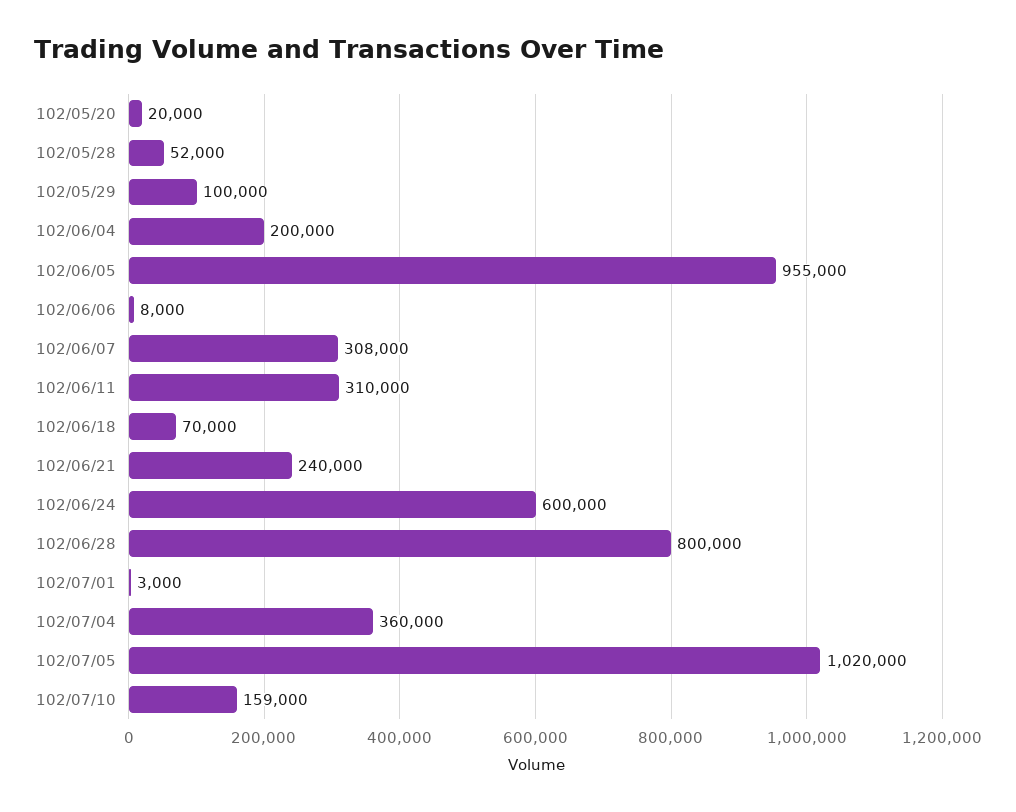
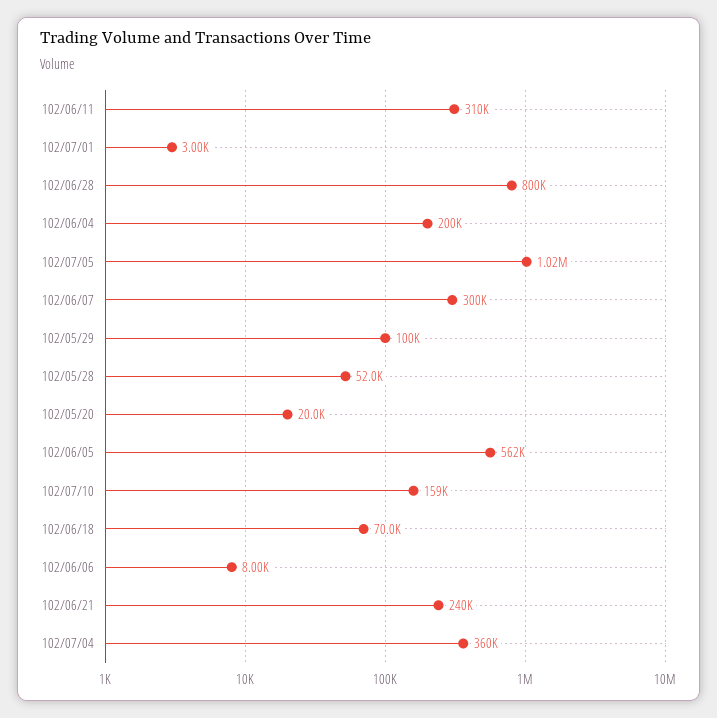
102/06/05: 955000 -> 562000
102/06/07: 308000 -> 300000
102/06/24: 600000 -> none

